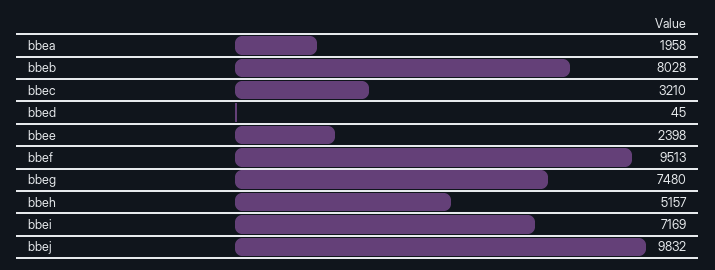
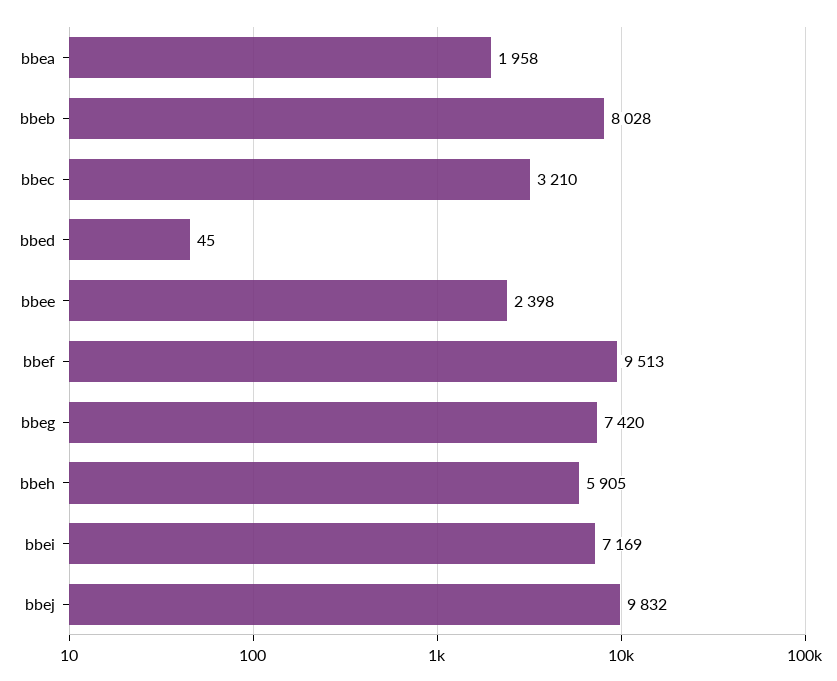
bbeg: 7480 -> 7420
bbeh: 5157 -> 5905

